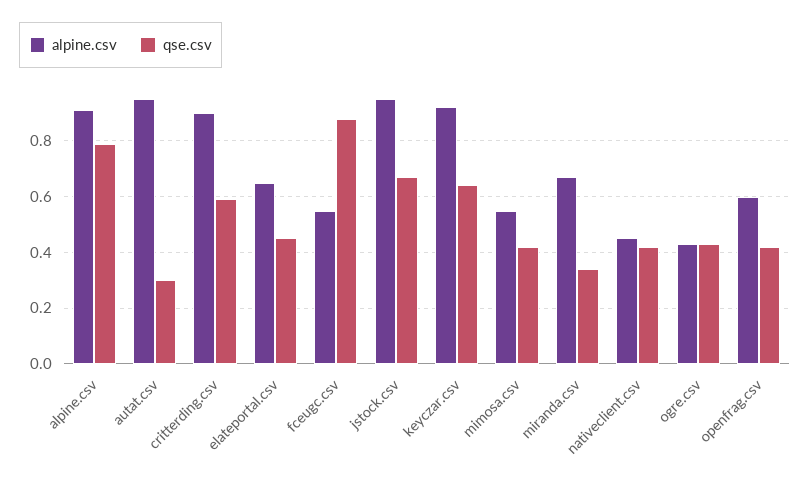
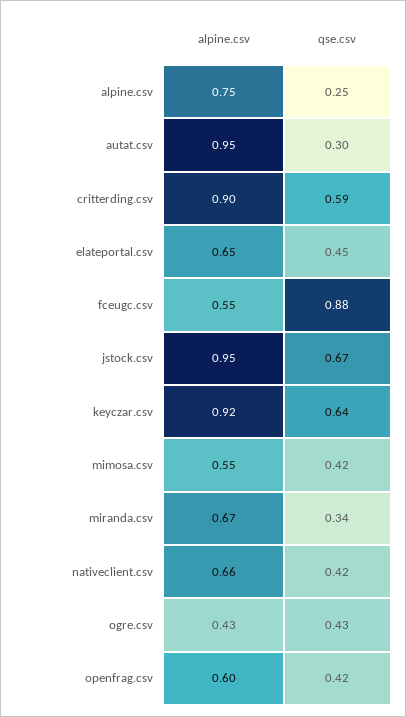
alpine.csv, alpine.csv: 0.9 -> 0.75
qse.csv, alpine.csv: 0.8 -> 0.25
alpine.csv, nativeclient.csv: 0.45 -> 0.66

